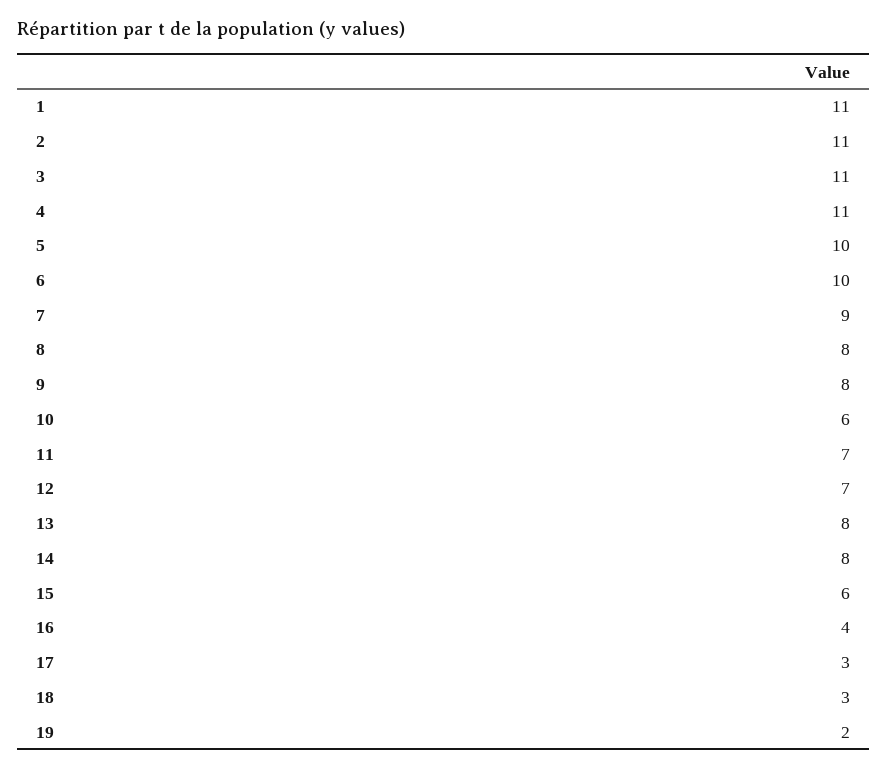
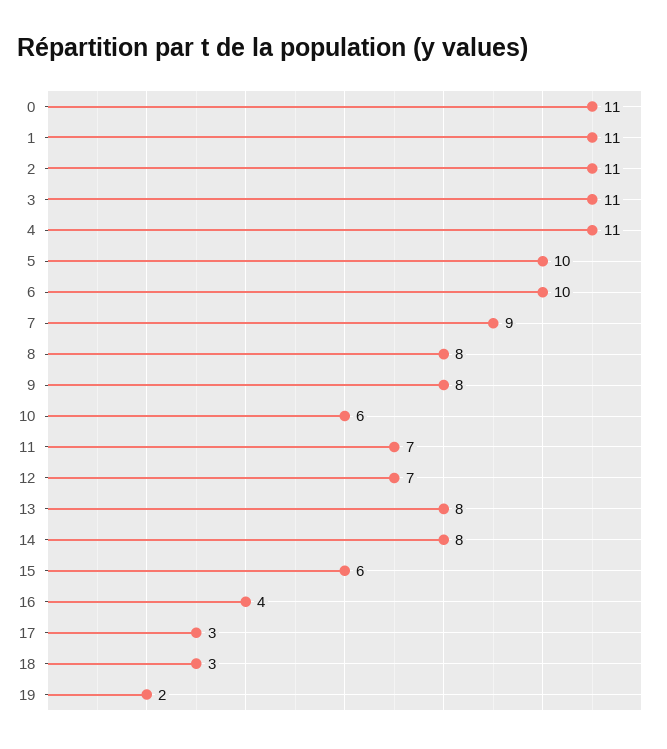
0: none -> 11

